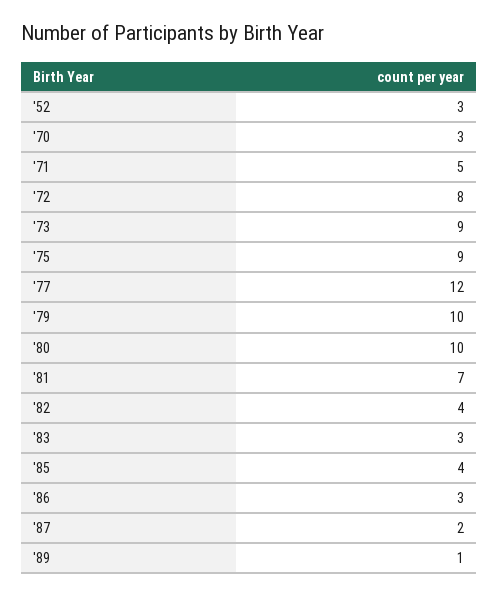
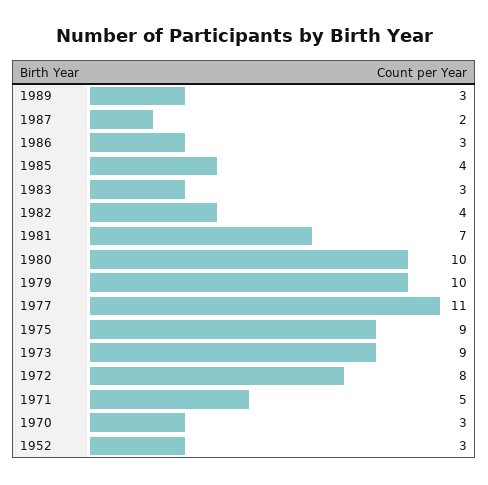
'77: 12 -> 11
'89: 1 -> 3

